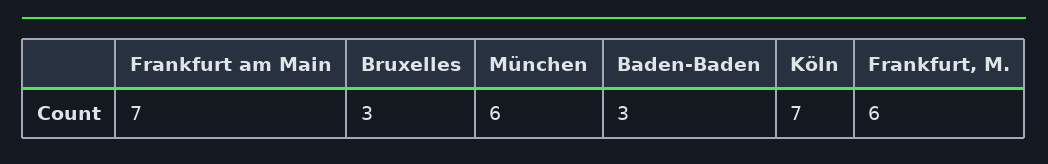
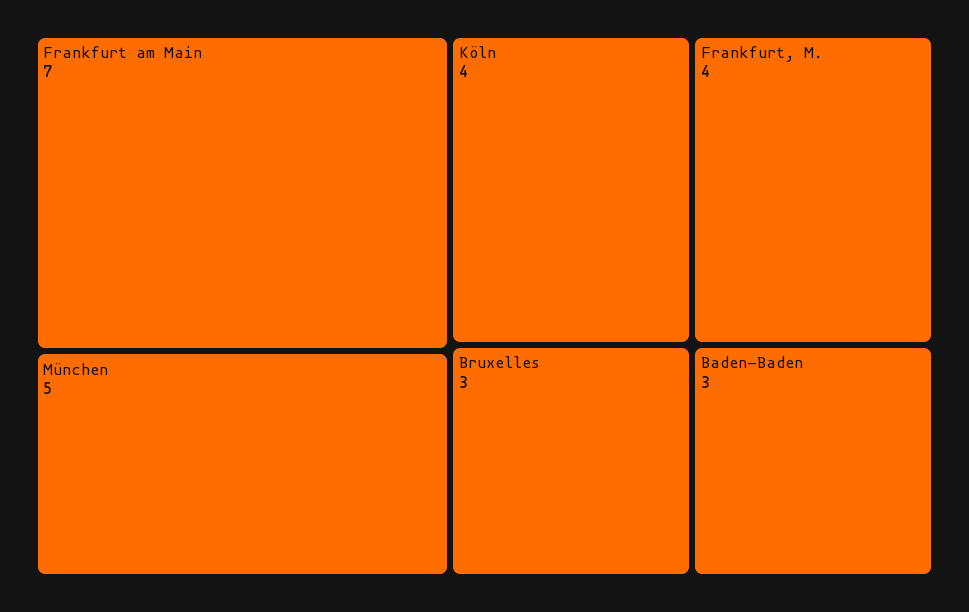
München: 6 -> 5
Köln: 7 -> 4
Frankfurt, M.: 6 -> 4

